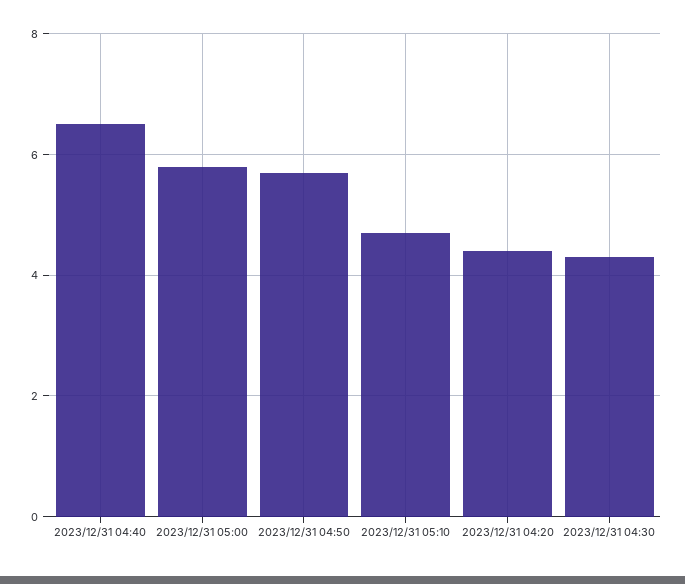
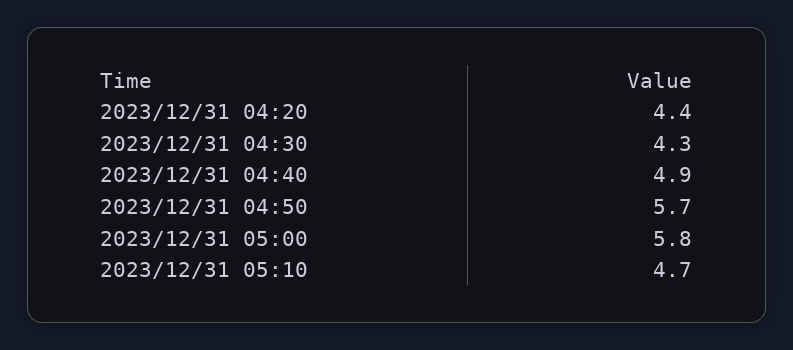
2023/12/31 04:40: 6.5 -> 4.9

